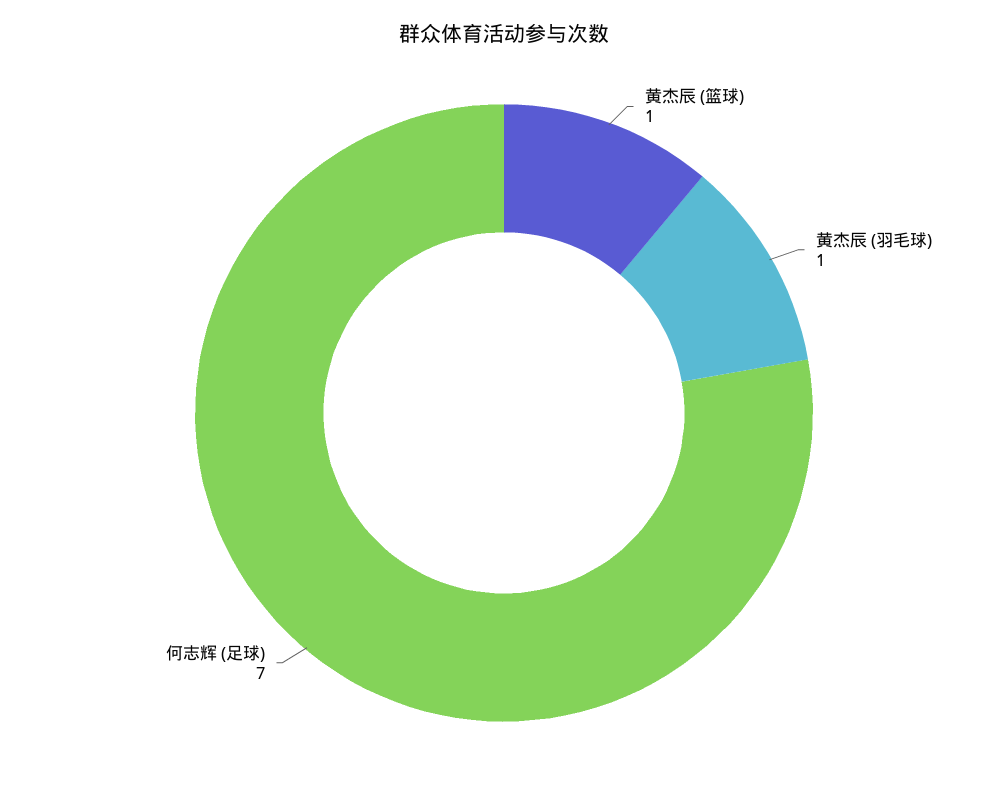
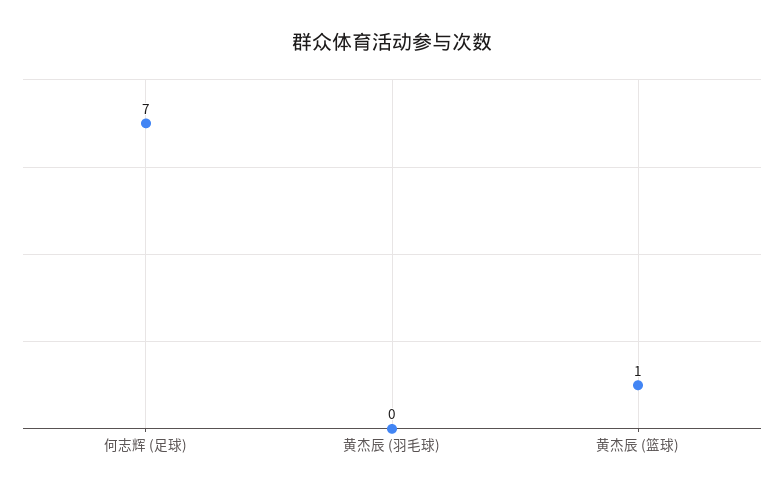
黄杰辰 (羽毛球): 1 -> 0

